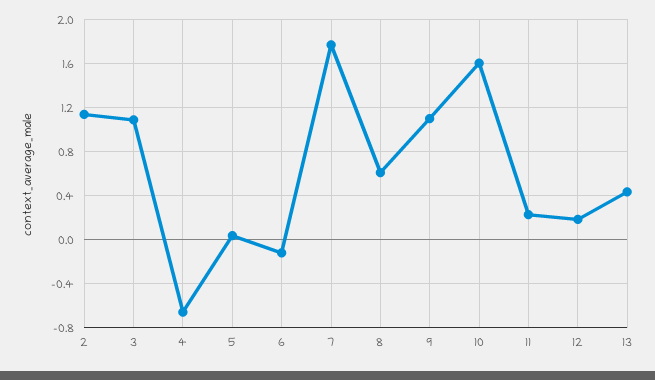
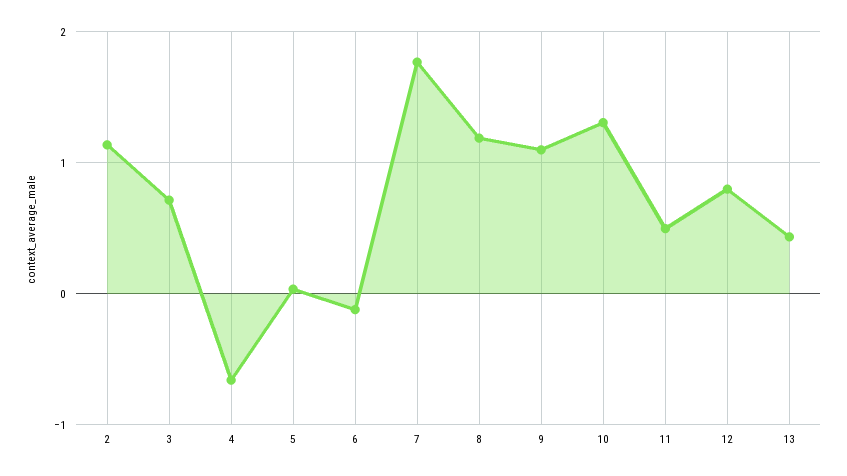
3: 1.1 -> 0.7
8: 0.6 -> 1.2
10: 1.6 -> 1.3
11: 0.2 -> 0.5
12: 0.2 -> 0.8

